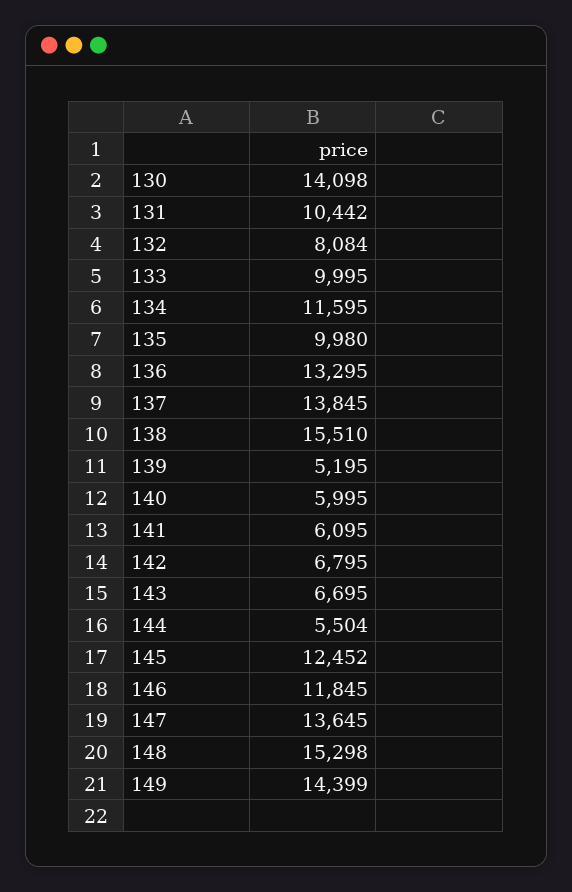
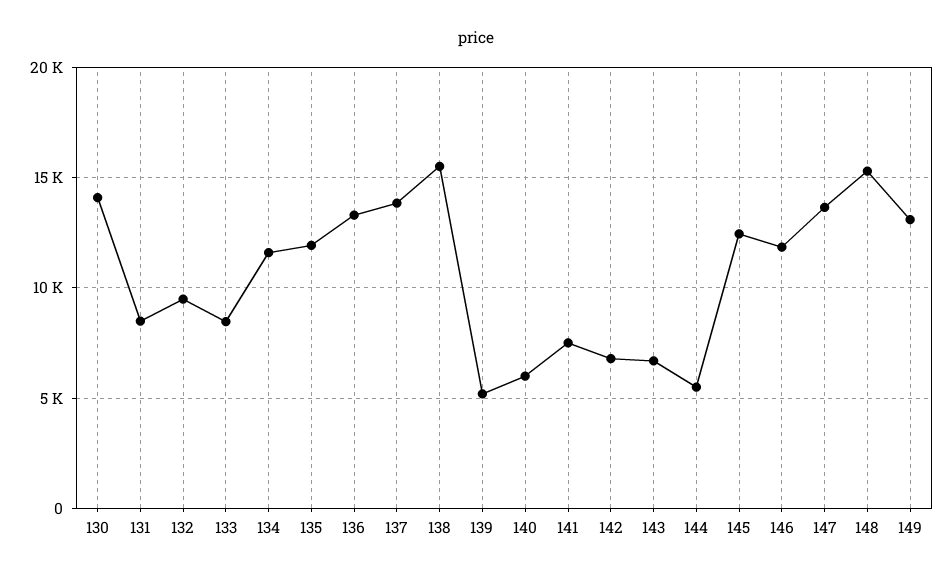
131: 10442 -> 8500
132: 8084 -> 9500
133: 9995 -> 8500
135: 9980 -> 12000
141: 6095 -> 7500
149: 14399 -> 13000

